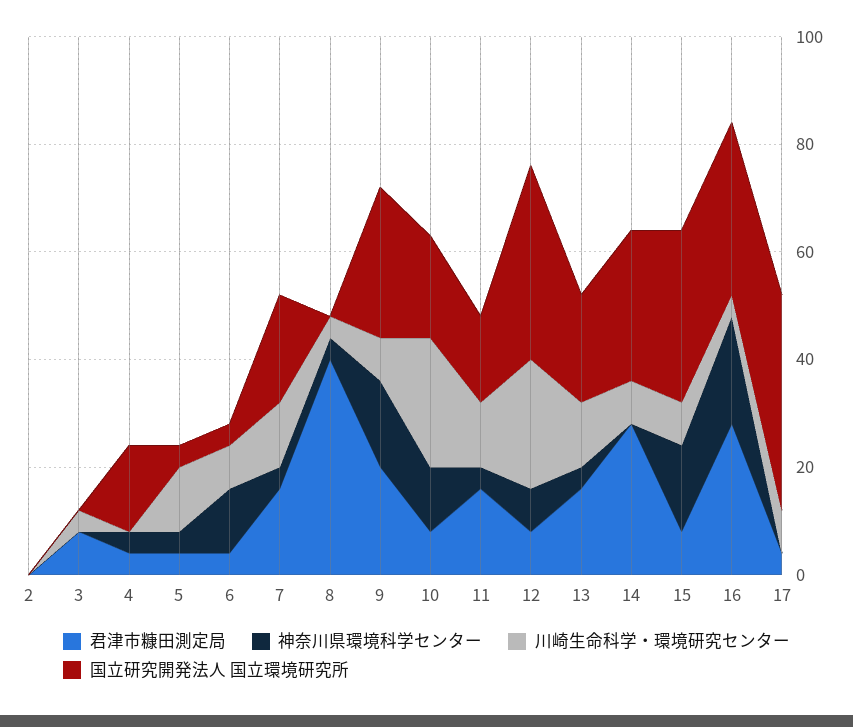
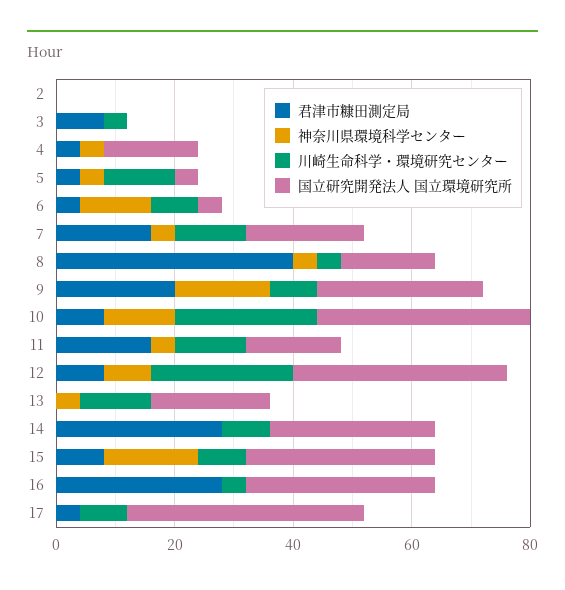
国立研究開発法人 国立環境研究所, 8: 0 -> 15
国立研究開発法人 国立環境研究所, 10: 20 -> 35
君津市糠田測定局, 13: 15 -> 0
神奈川県環境科学センター, 16: 20 -> 0

